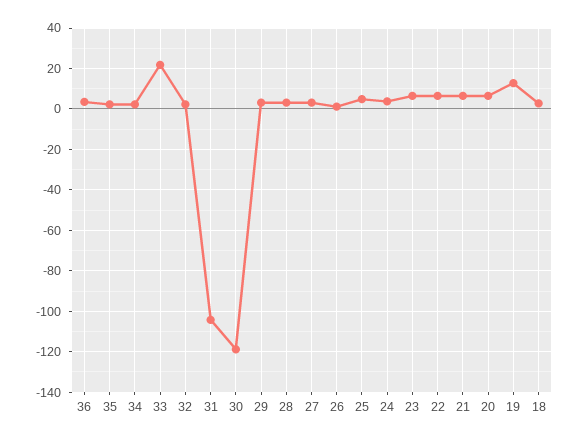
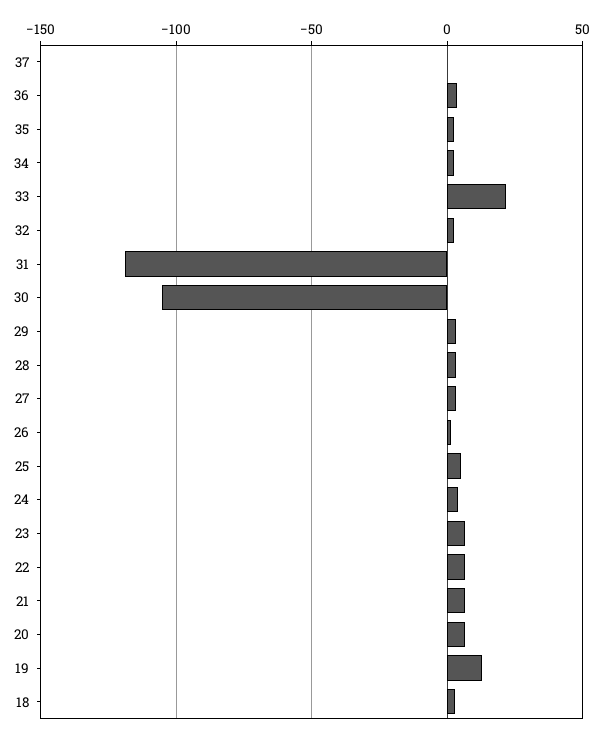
31: -105 -> -120
30: -120 -> -105
37: none -> 0

